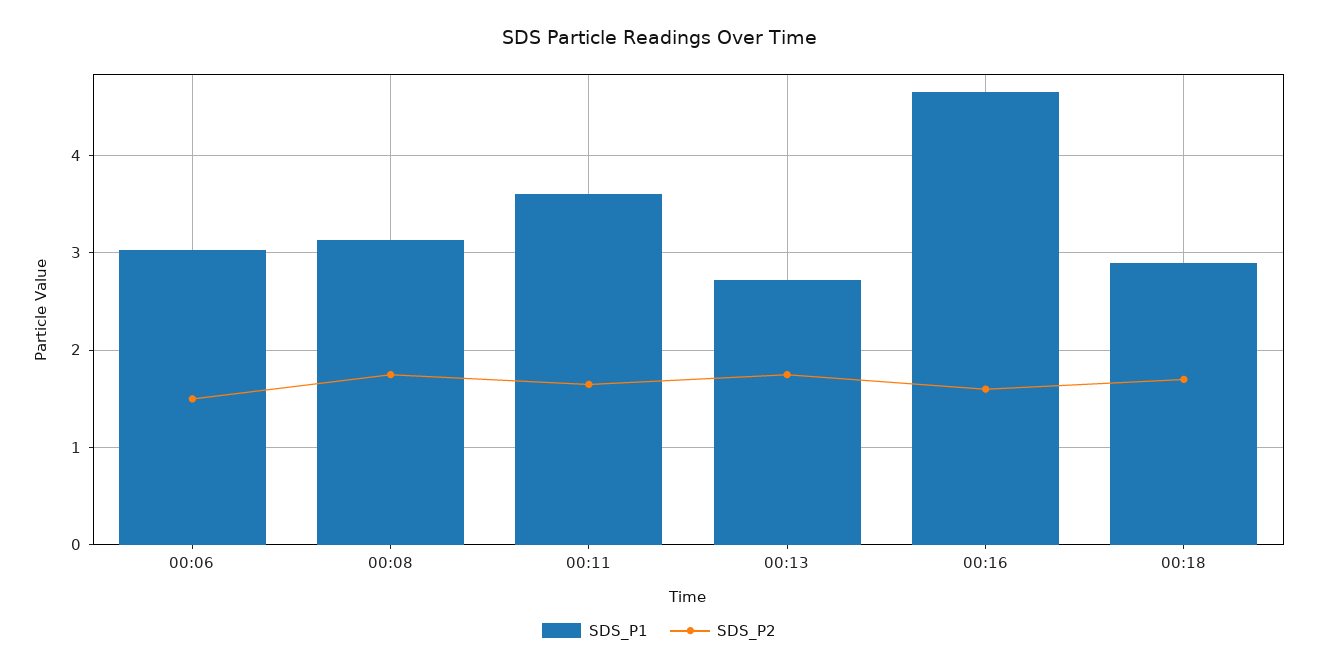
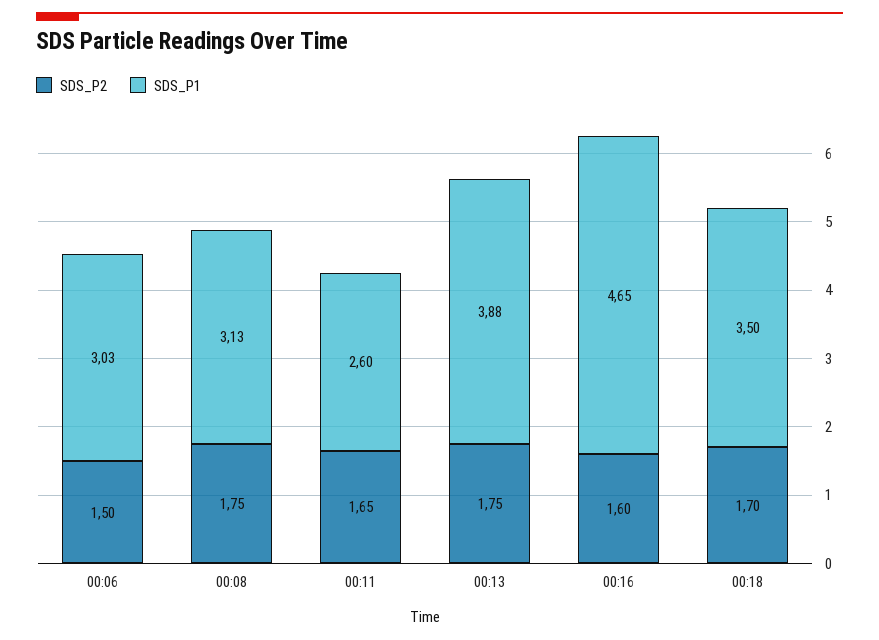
SDS_P1, 00:11: 3.6 -> 2.6
SDS_P1, 00:13: 2.7 -> 3.88
SDS_P1, 00:18: 2.9 -> 3.5

